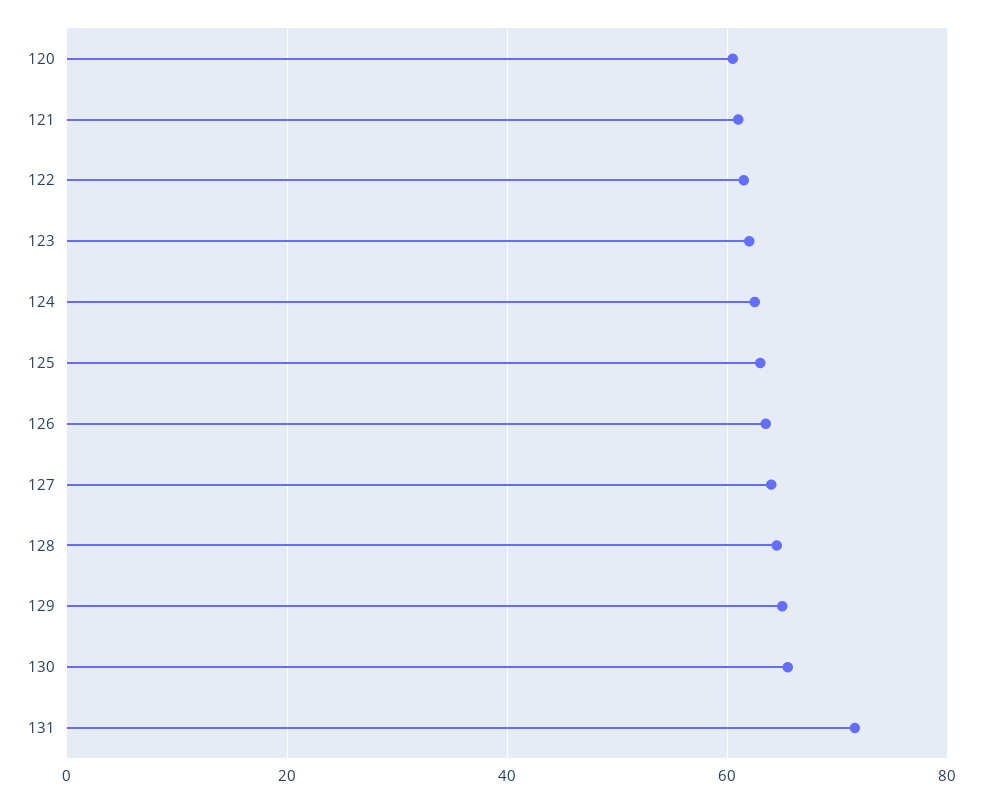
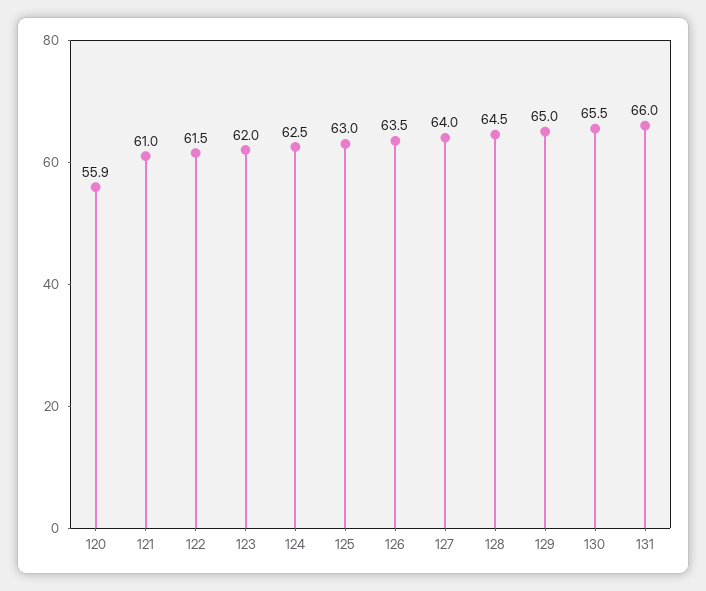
120: 60 -> 55.9
131: 72 -> 66

